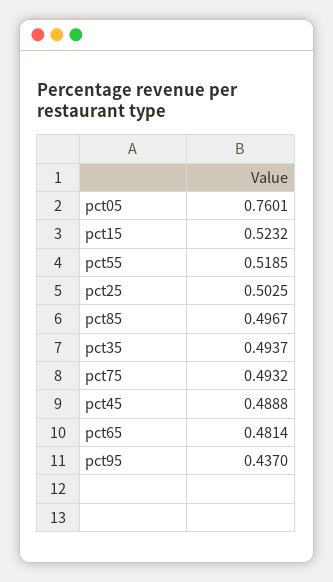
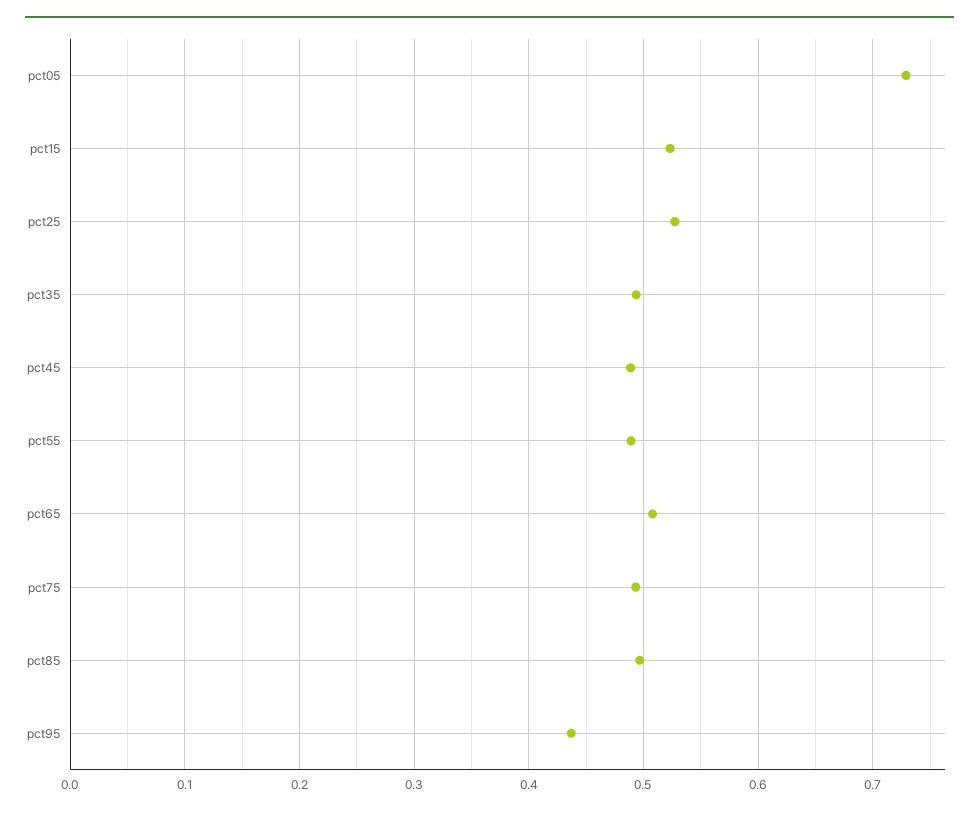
pct05: 0.7601 -> 0.73
pct55: 0.5185 -> 0.49
pct25: 0.5025 -> 0.53
pct65: 0.4814 -> 0.51

